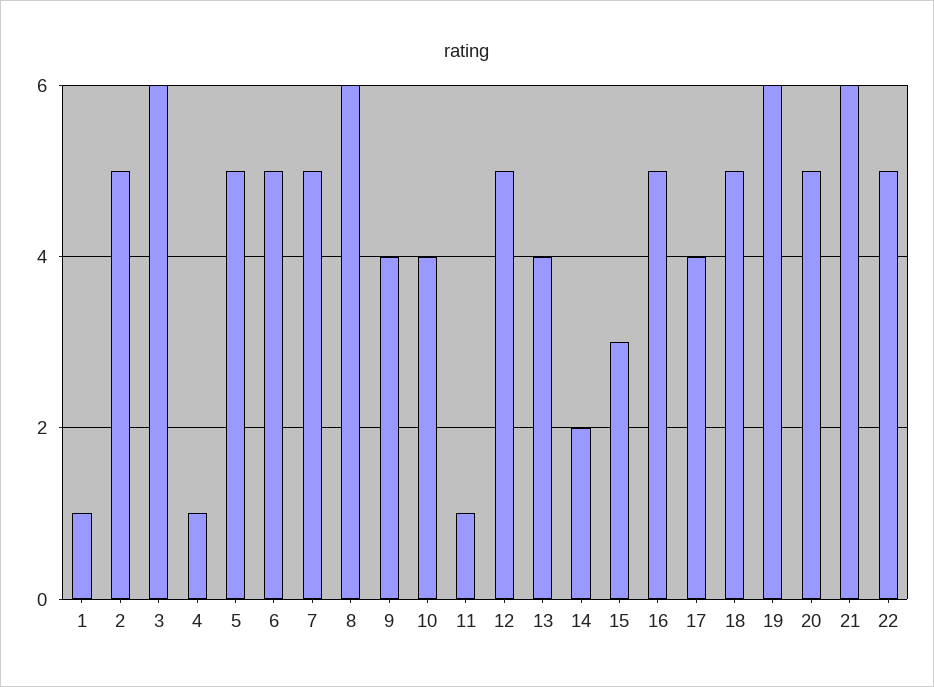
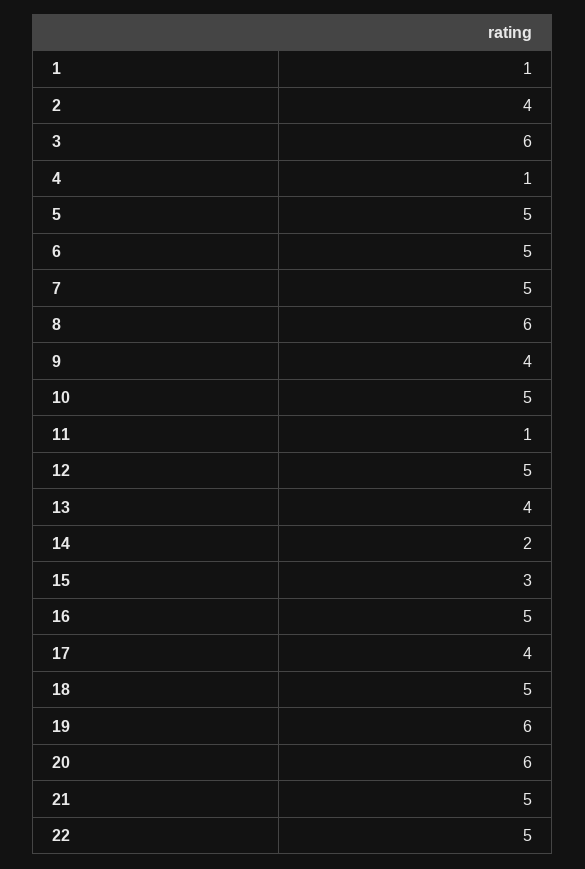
2: 5 -> 4
10: 4 -> 5
20: 5 -> 6
21: 6 -> 5

